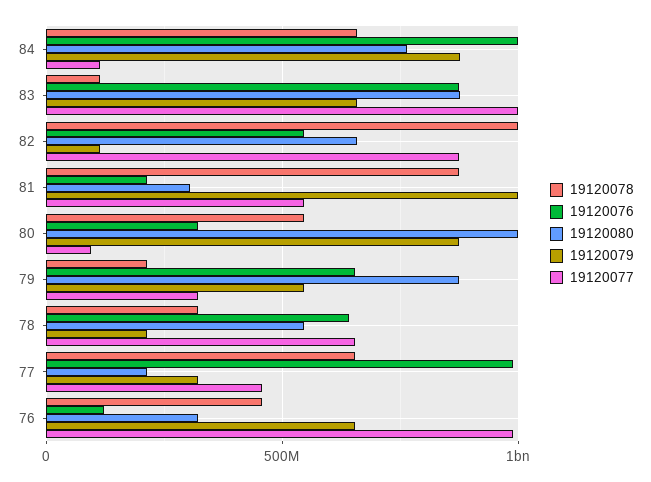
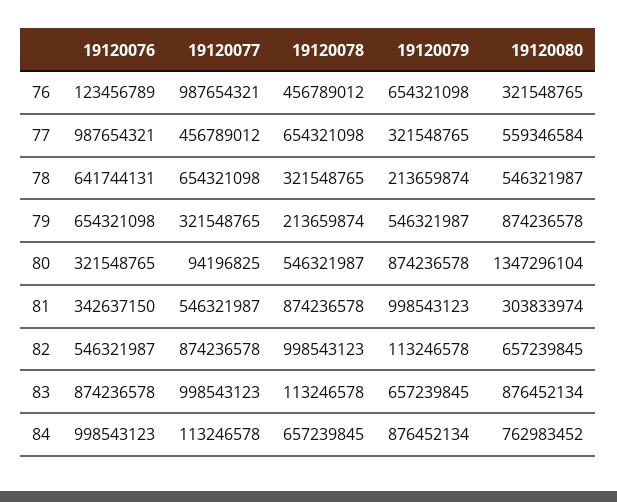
19120076, 81: 200000000 -> 342637150
19120080, 80: 1000000000 -> 1347296104
19120080, 77: 200000000 -> 559346584

